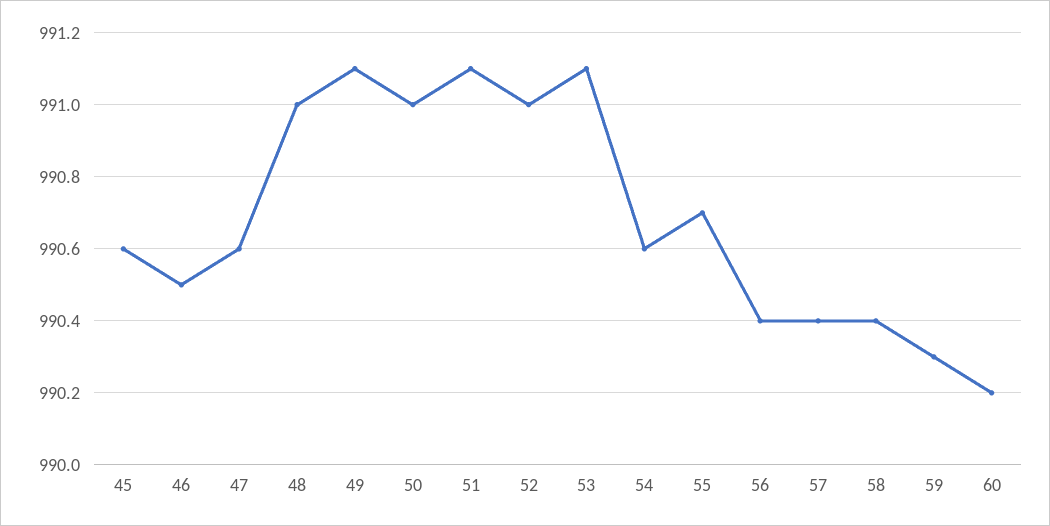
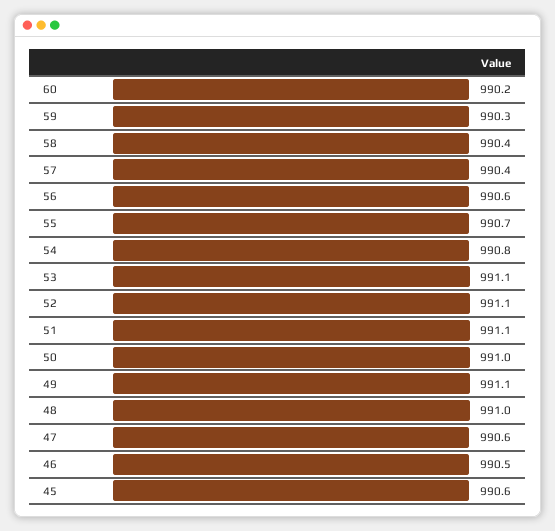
52: 991 -> 991.1
54: 990.6 -> 990.8
56: 990.4 -> 990.6

